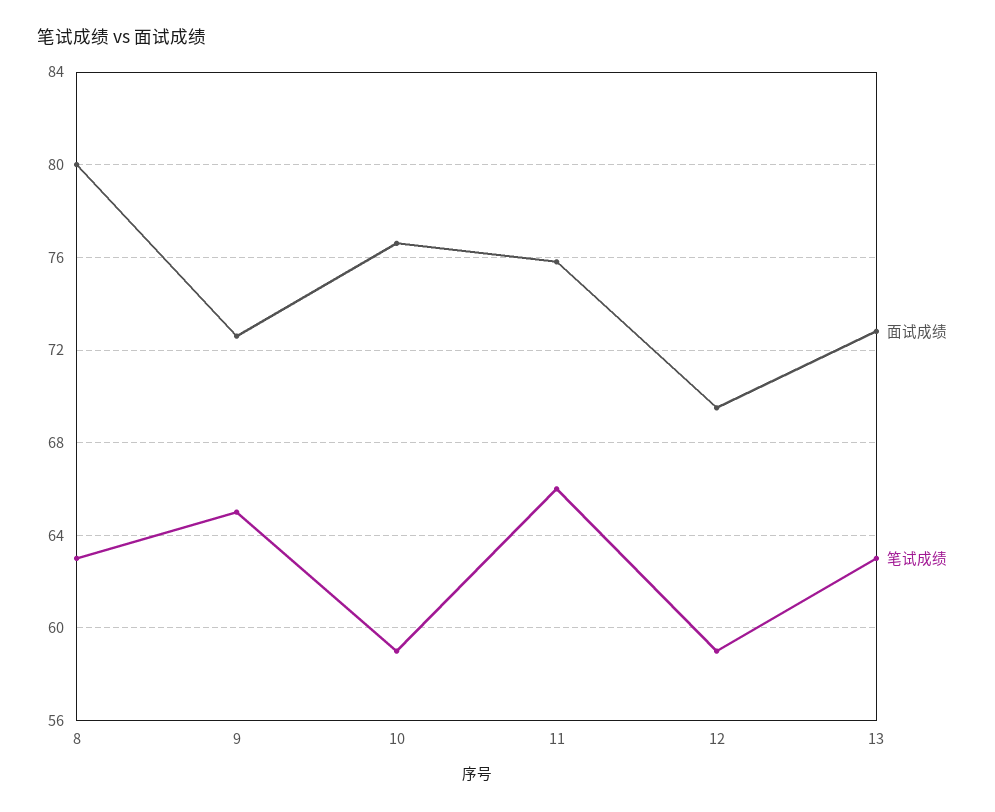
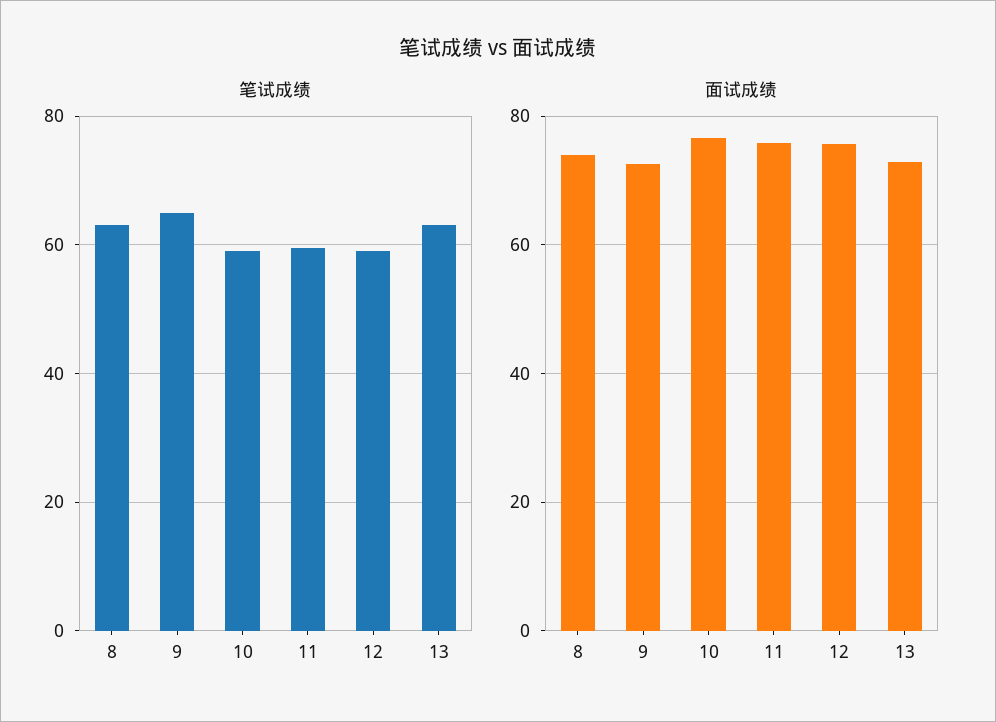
面试成绩, 8: 80 -> 74
笔试成绩, 11: 66 -> 60
面试成绩, 12: 69.5 -> 76

